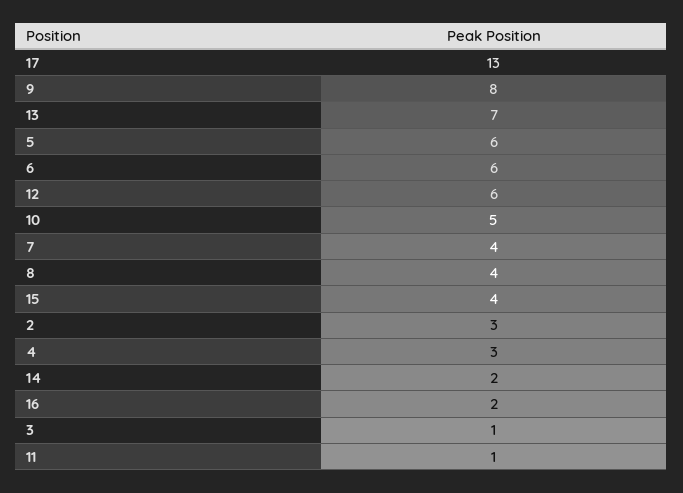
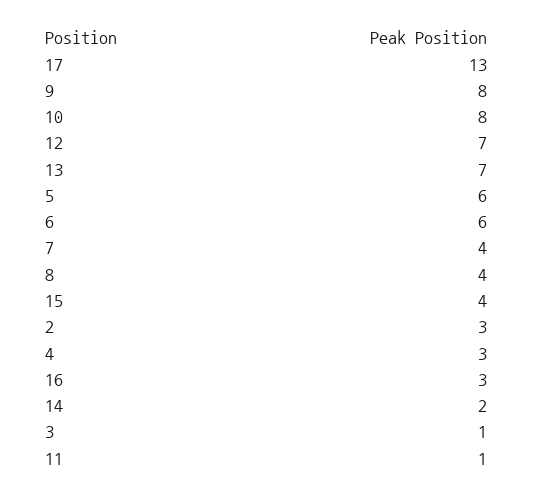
12: 6 -> 7
10: 5 -> 8
16: 2 -> 3

